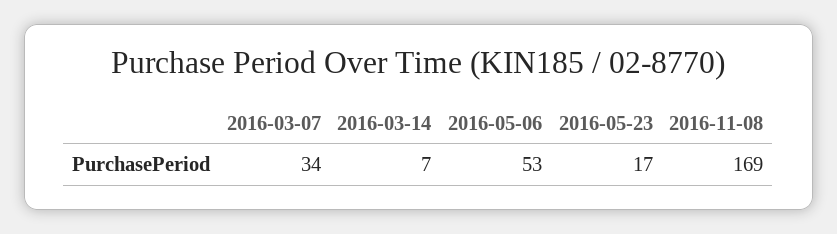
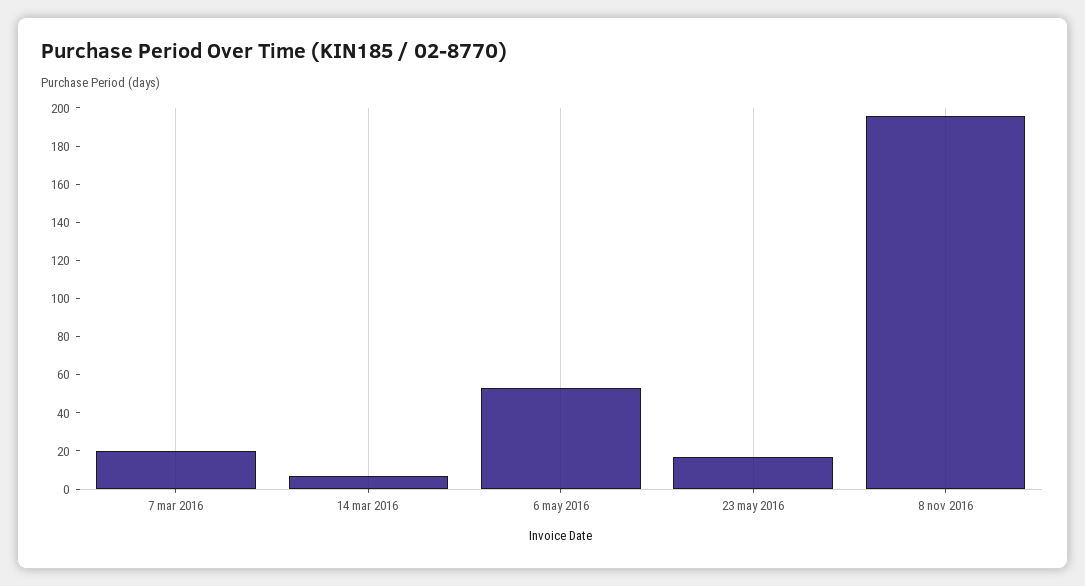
2016-03-07: 34 -> 20
2016-11-08: 169 -> 195

